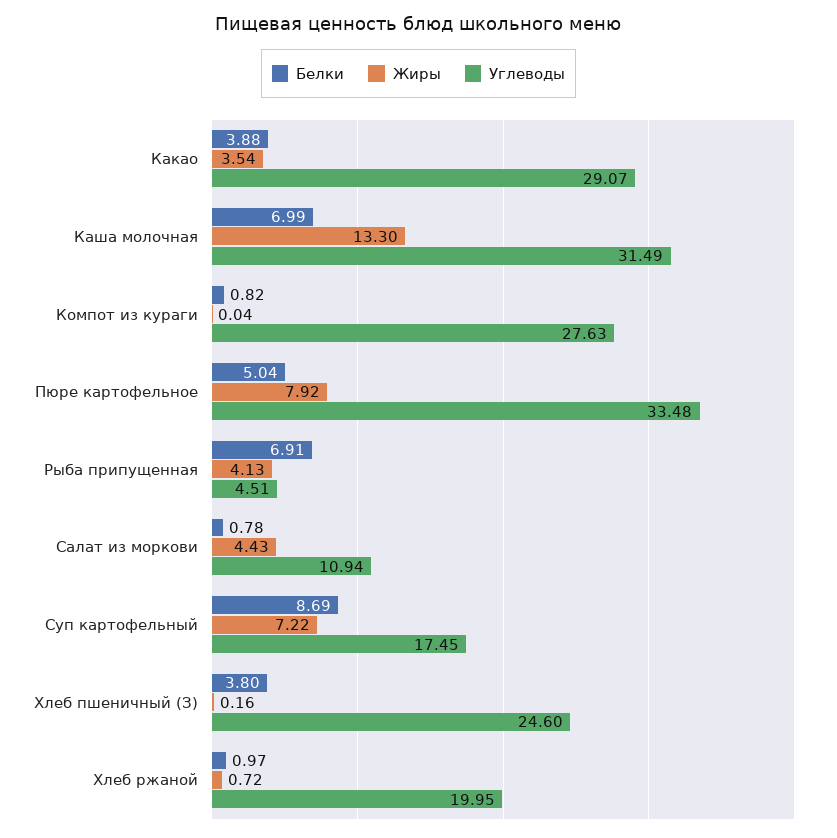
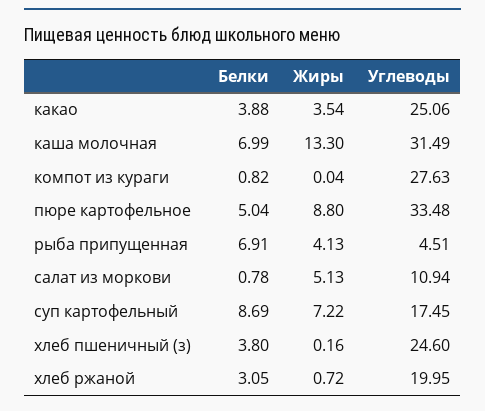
Углеводы, Какао: 29.07 -> 25.06
Жиры, Пюре картофельное: 7.92 -> 8.8
Жиры, Салат из моркови: 4.43 -> 5.13
Белки, Хлеб ржаной: 0.97 -> 3.05

